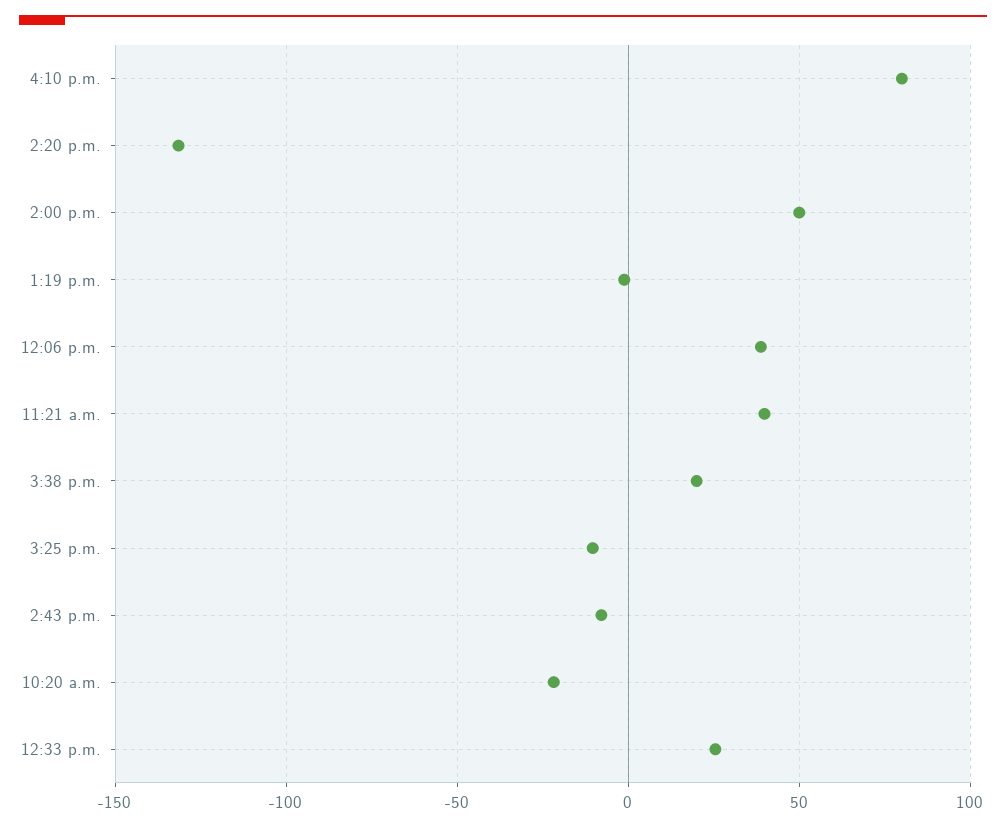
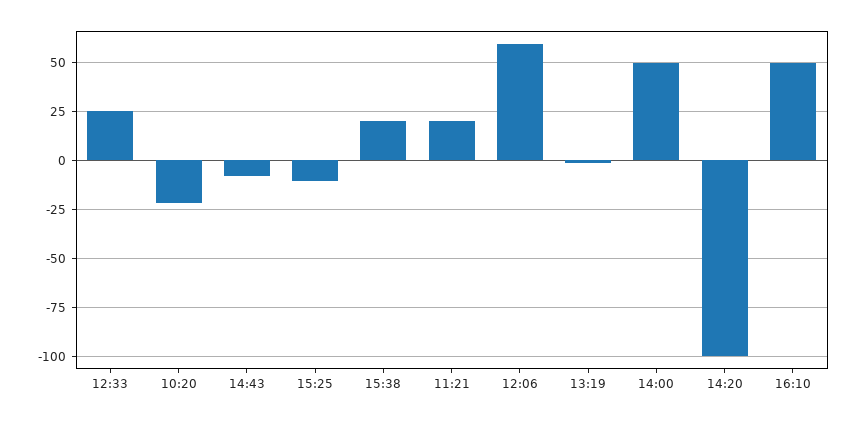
4:10 p.m.: 80 -> 50
2:20 p.m.: -130 -> -100
12:06 p.m.: 40 -> 60
11:21 a.m.: 40 -> 20

